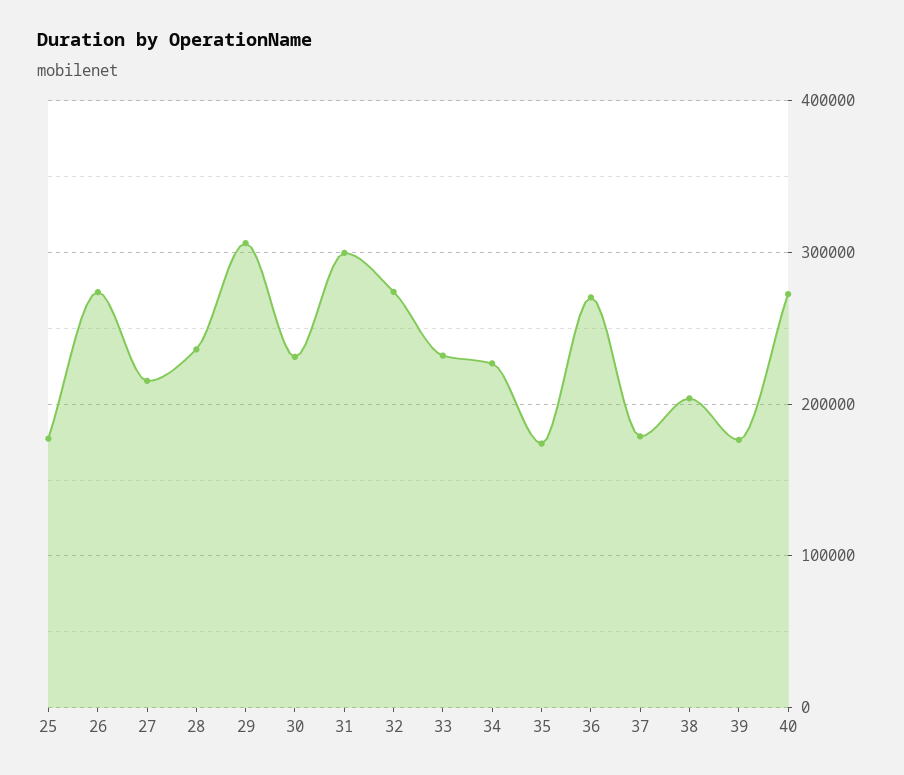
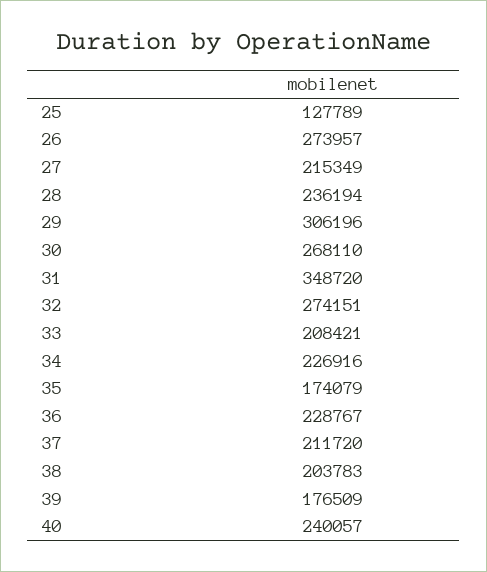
25: 180000 -> 127789
30: 230000 -> 268110
31: 300000 -> 348720
33: 230000 -> 208421
36: 270000 -> 228767
37: 180000 -> 211720
40: 270000 -> 240057

